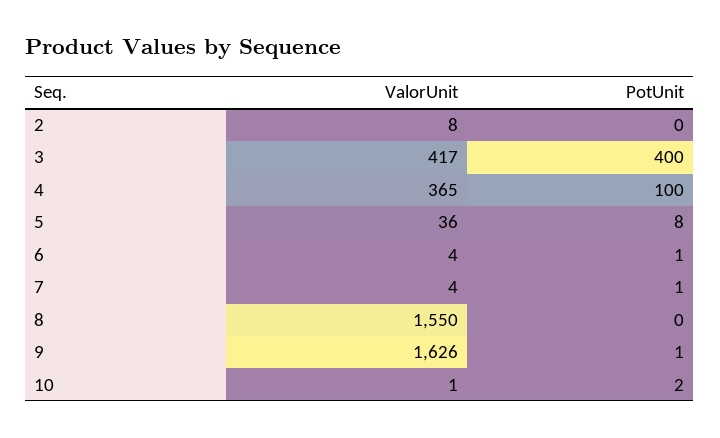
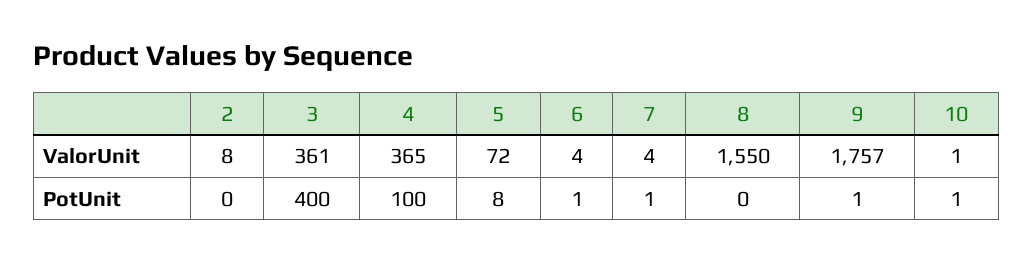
ValorUnit, 3: 417 -> 361
ValorUnit, 5: 36 -> 72
ValorUnit, 9: 1626 -> 1757
PotUnit, 10: 2 -> 1

